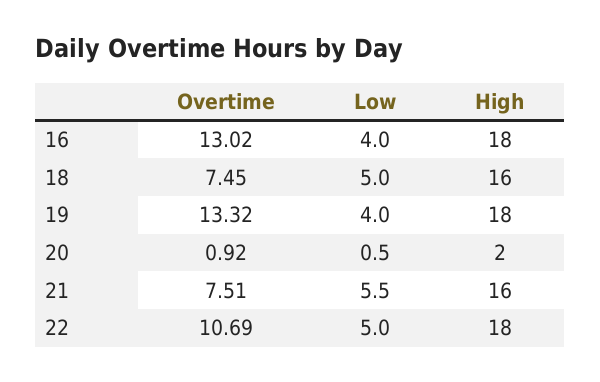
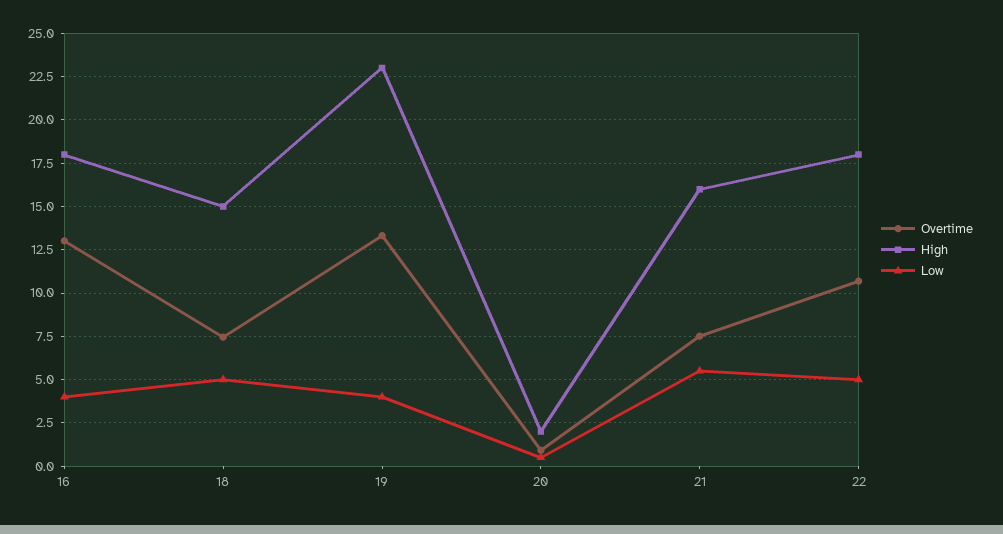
High, 18: 16 -> 15
High, 19: 18 -> 23

